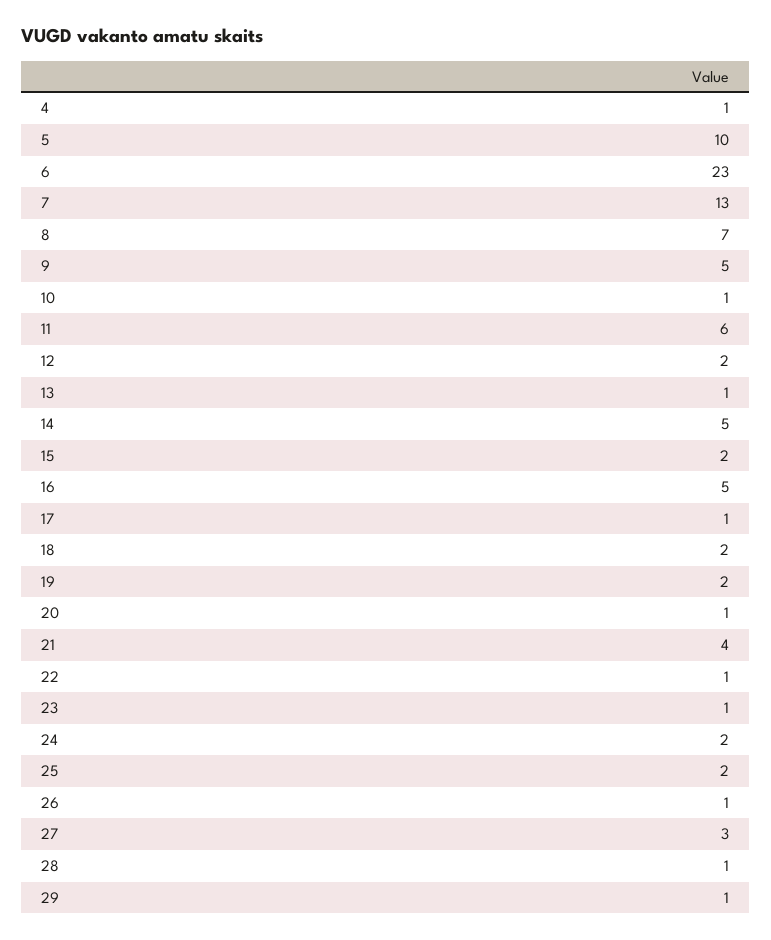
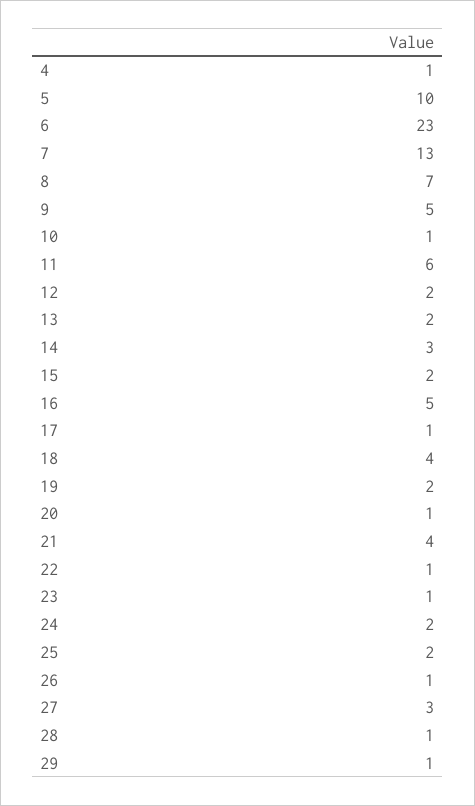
13: 1 -> 2
14: 5 -> 3
18: 2 -> 4

